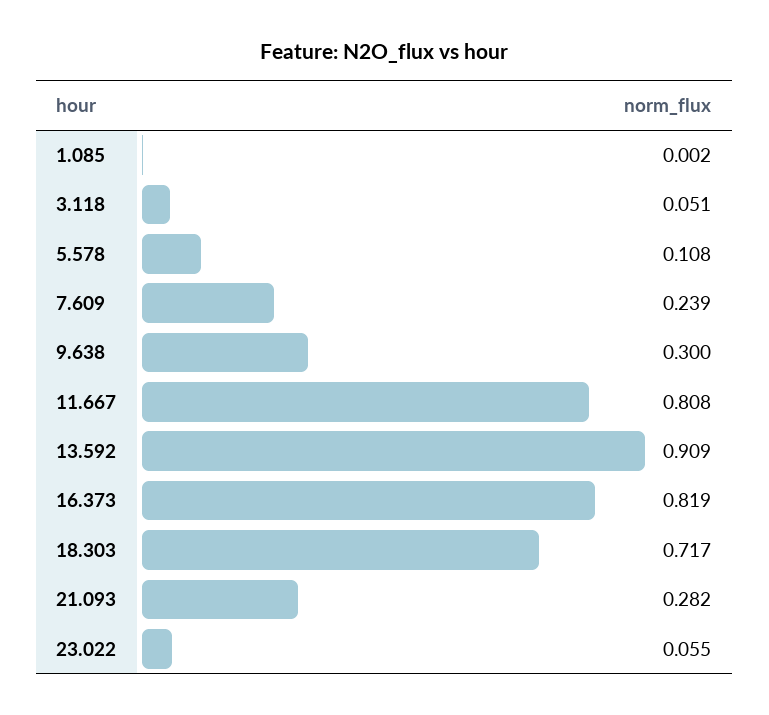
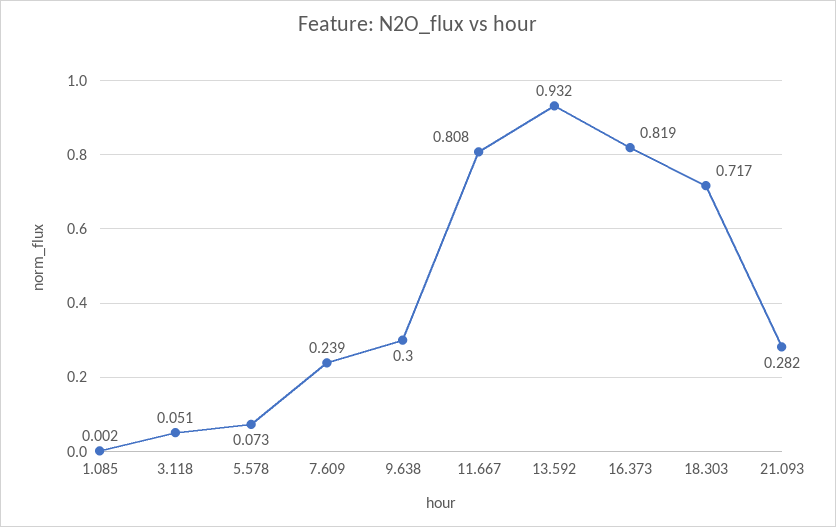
5.578: 0.108 -> 0.073
13.592: 0.909 -> 0.932
23.022: 0.055 -> none

